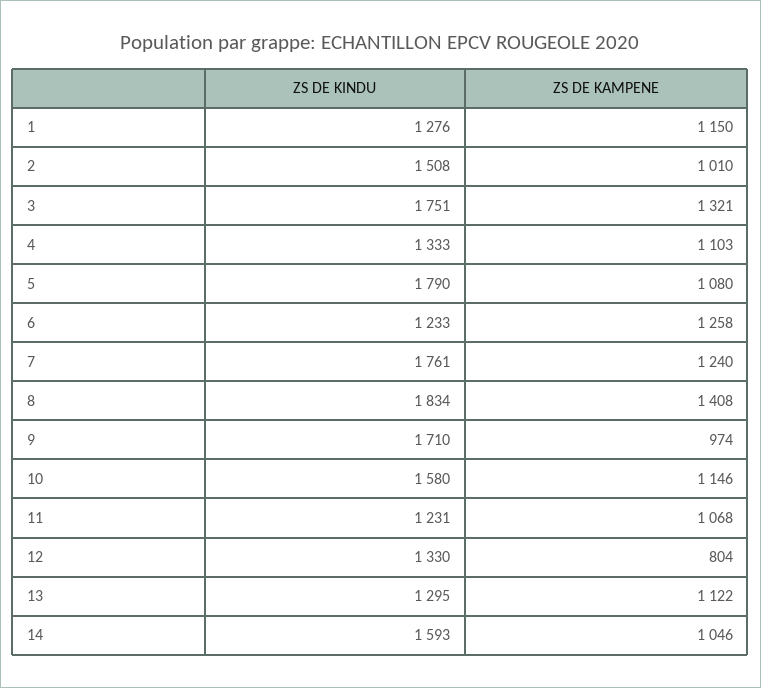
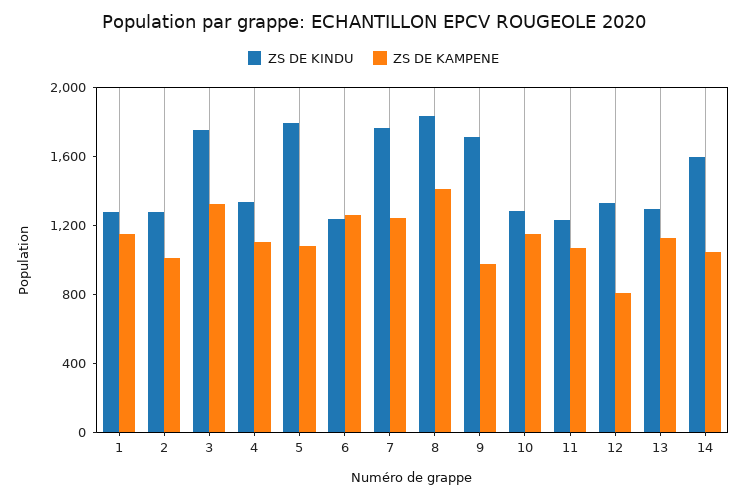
ZS DE KINDU, 2: 1508 -> 1300
ZS DE KINDU, 10: 1580 -> 1300

